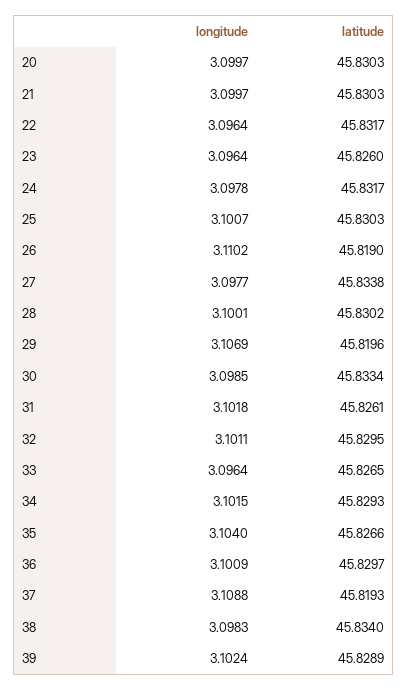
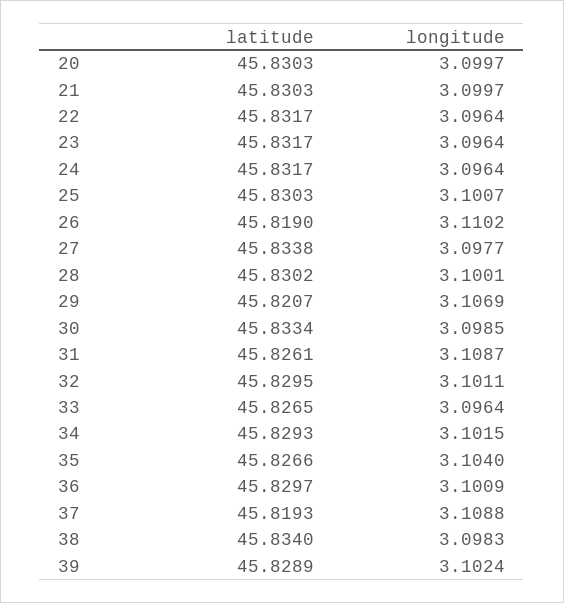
latitude, 23: 45.826 -> 45.8317
longitude, 24: 3.0978 -> 3.0964
latitude, 29: 45.8196 -> 45.8207
longitude, 31: 3.1018 -> 3.1087

